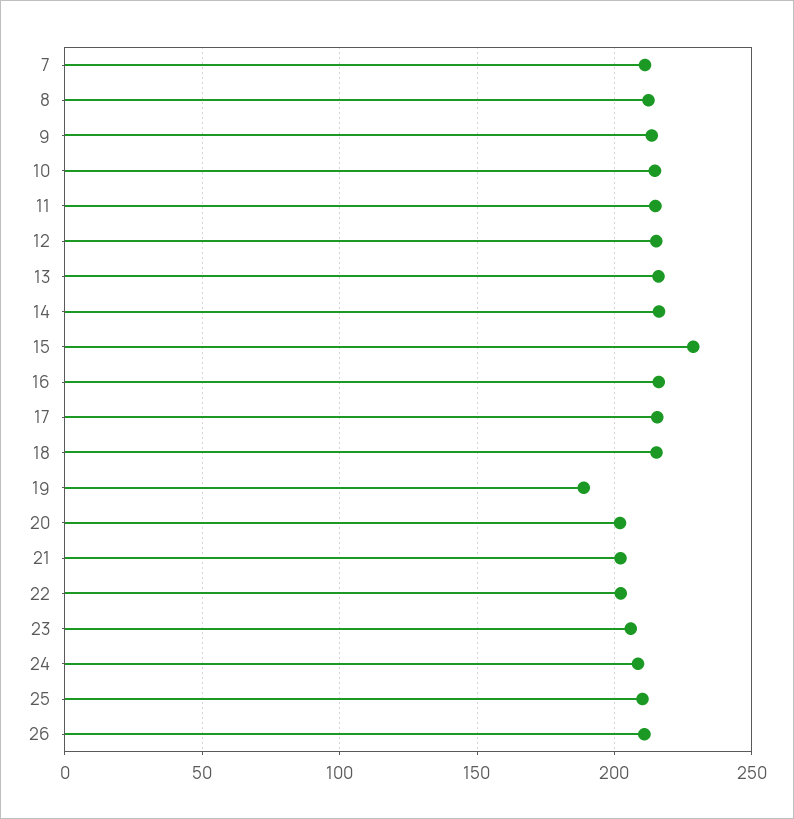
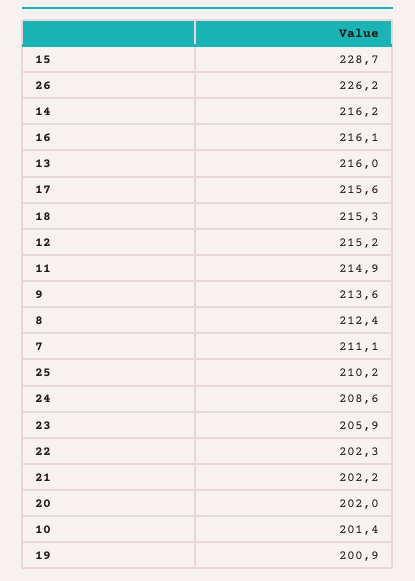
10: 215 -> 201.4
19: 190 -> 200.9
26: 210 -> 226.2

